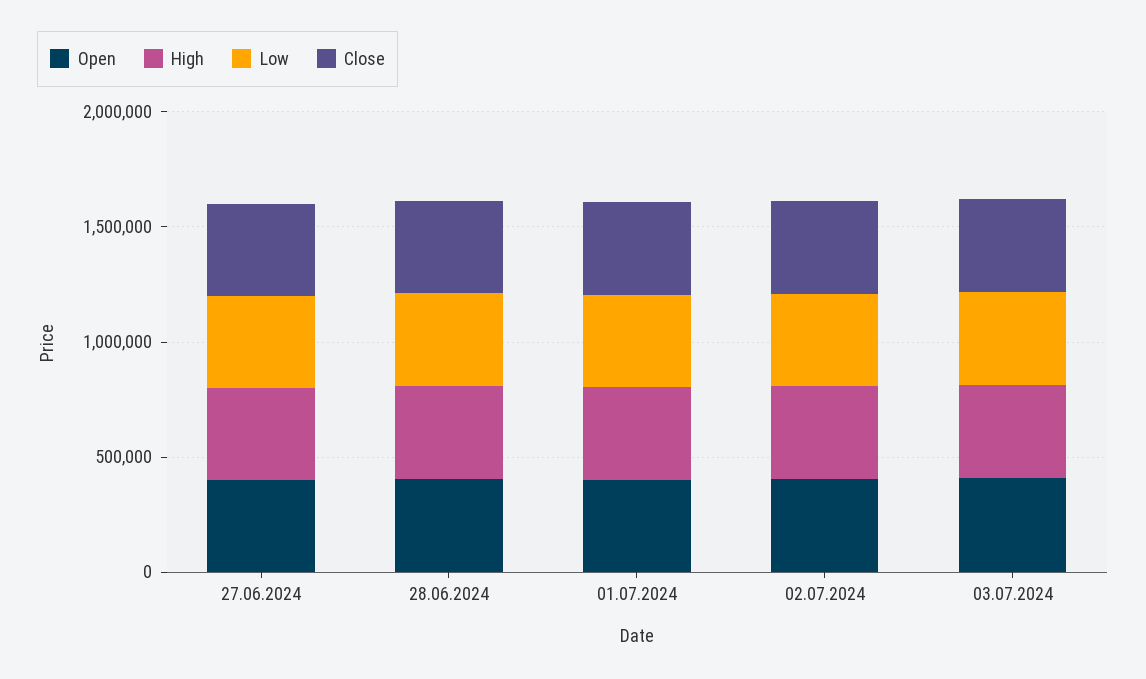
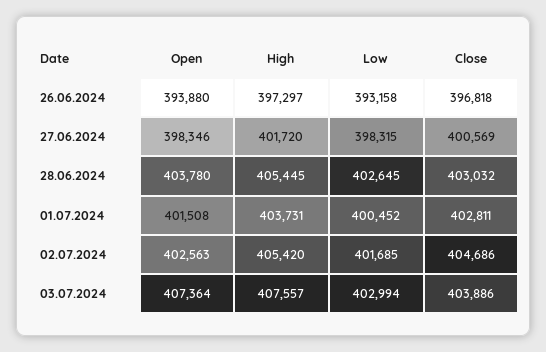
Open, 26.06.2024: none -> 393880
High, 26.06.2024: none -> 397297
Low, 26.06.2024: none -> 393158
Close, 26.06.2024: none -> 396818

